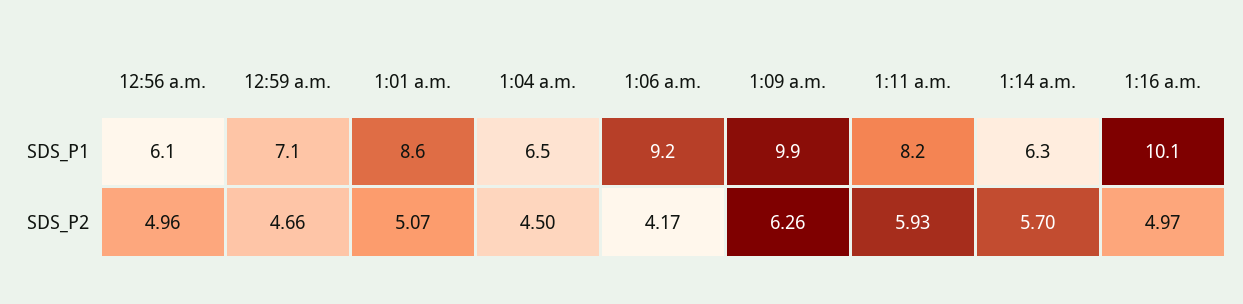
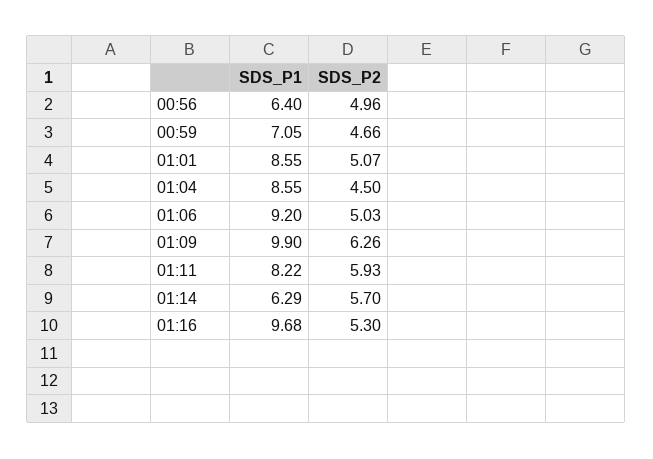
12:56 a.m., SDS_P1: 6.1 -> 6.4
1:04 a.m., SDS_P1: 6.5 -> 8.55
1:16 a.m., SDS_P1: 10.1 -> 9.68
1:06 a.m., SDS_P2: 4.17 -> 5.03
1:16 a.m., SDS_P2: 4.97 -> 5.3

